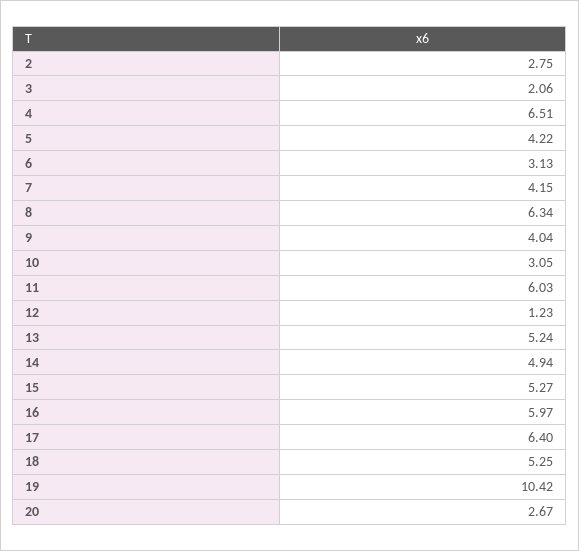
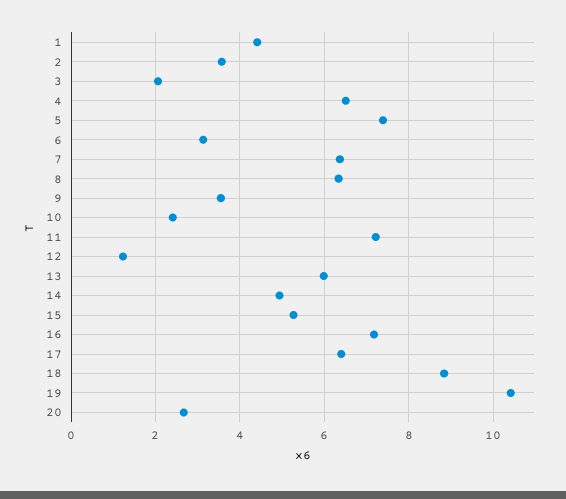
2: 2.75 -> 3.6
5: 4.22 -> 7.4
7: 4.15 -> 6.4
9: 4.04 -> 3.6
10: 3.05 -> 2.4
11: 6.03 -> 7.2
13: 5.24 -> 6
16: 5.97 -> 7.2
18: 5.25 -> 8.8
1: none -> 4.4

